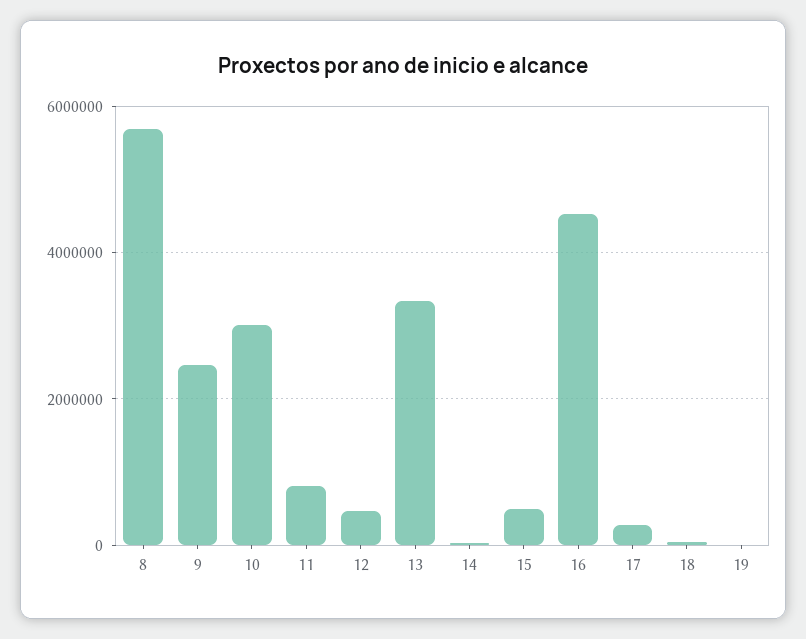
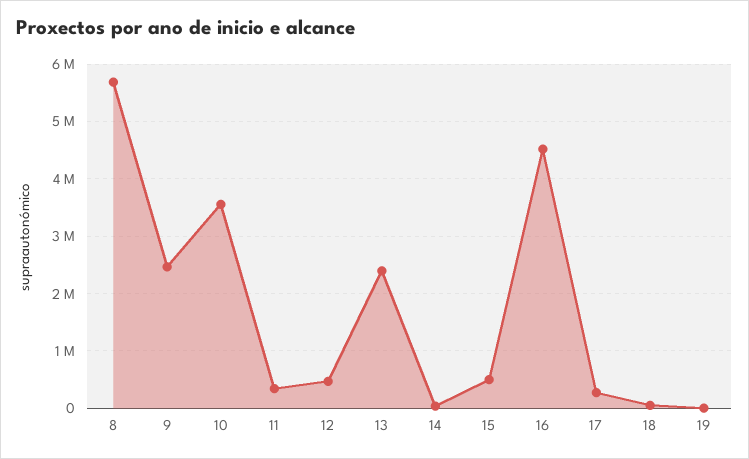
10: 3000000 -> 3600000
11: 800000 -> 400000
13: 3400000 -> 2400000

